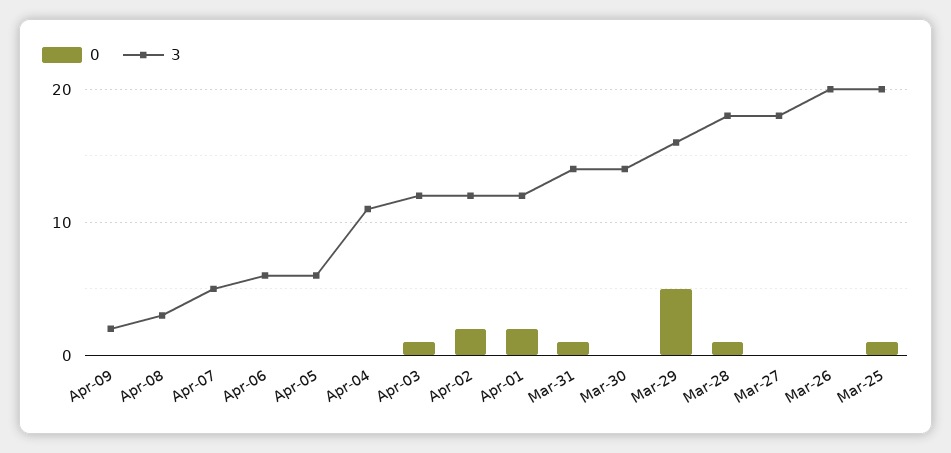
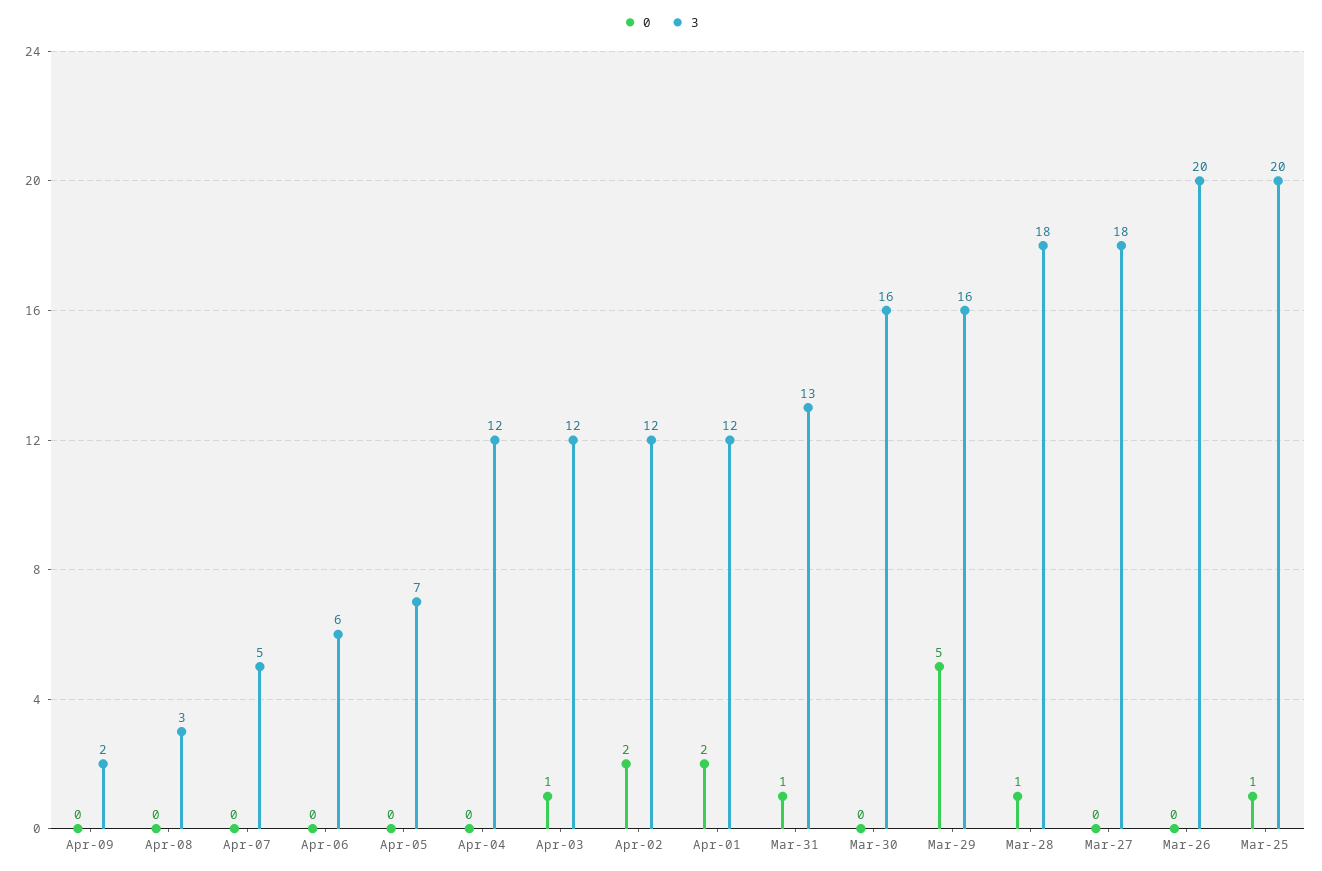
3, Apr-05: 6 -> 7
3, Apr-04: 11 -> 12
3, Mar-31: 14 -> 13
3, Mar-30: 14 -> 16

